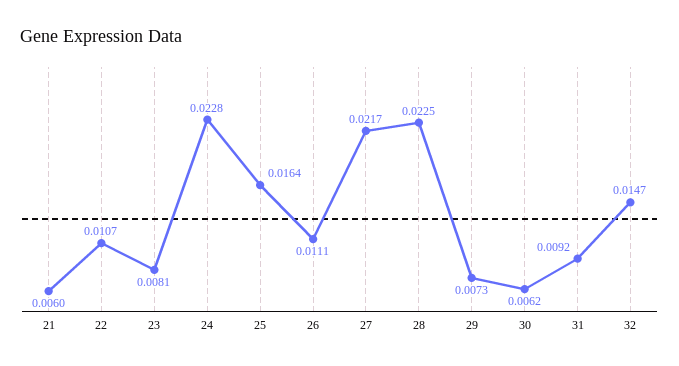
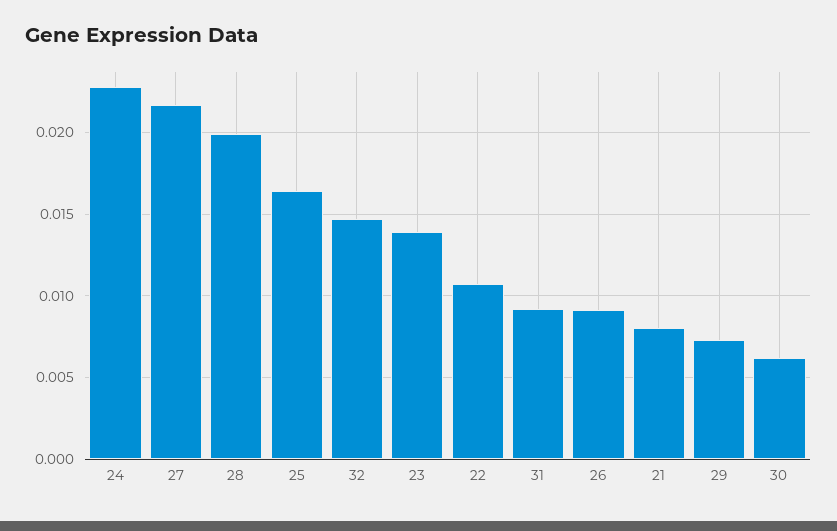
21: 0.006 -> 0.008
23: 0.0081 -> 0.014
26: 0.0111 -> 0.009
28: 0.0225 -> 0.02

